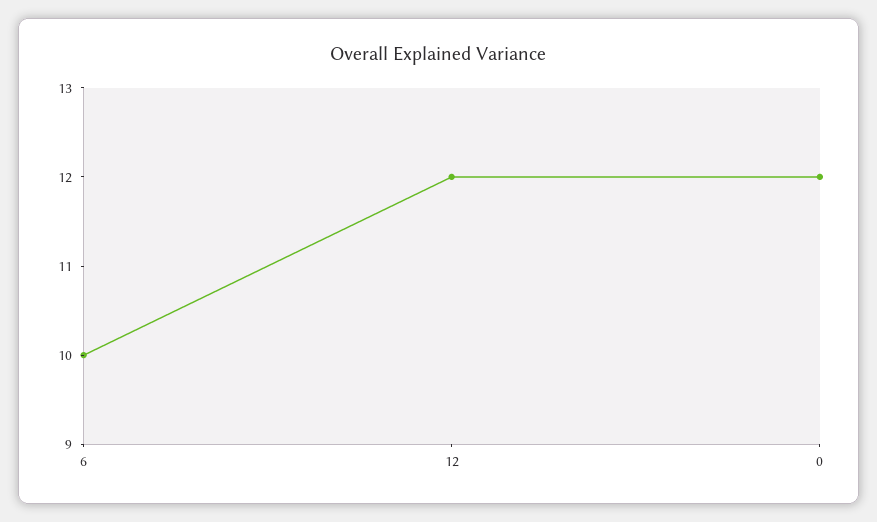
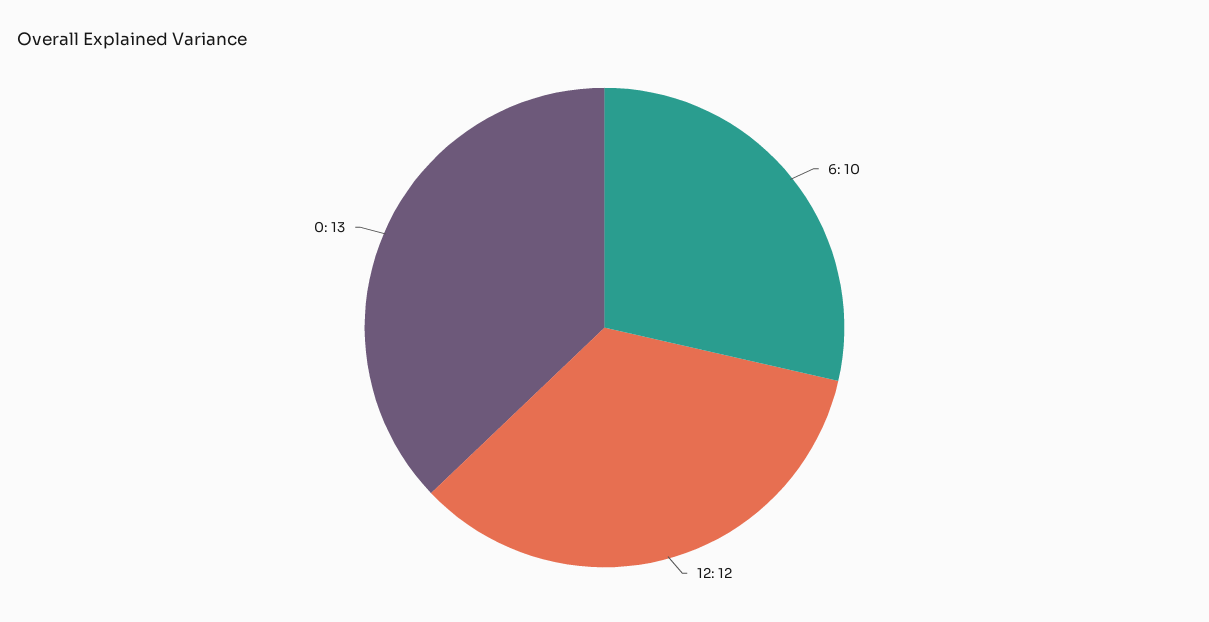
0: 12 -> 13

